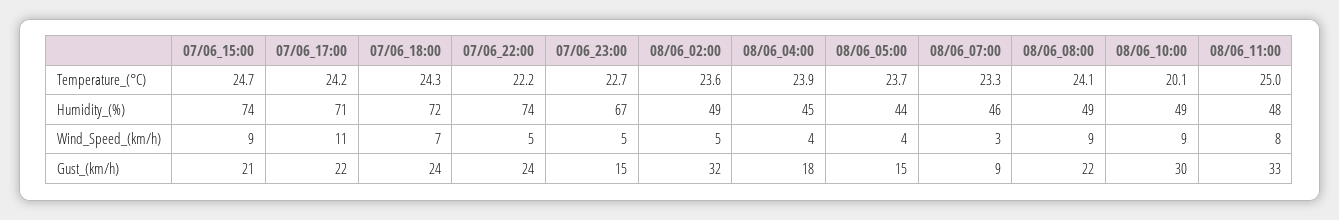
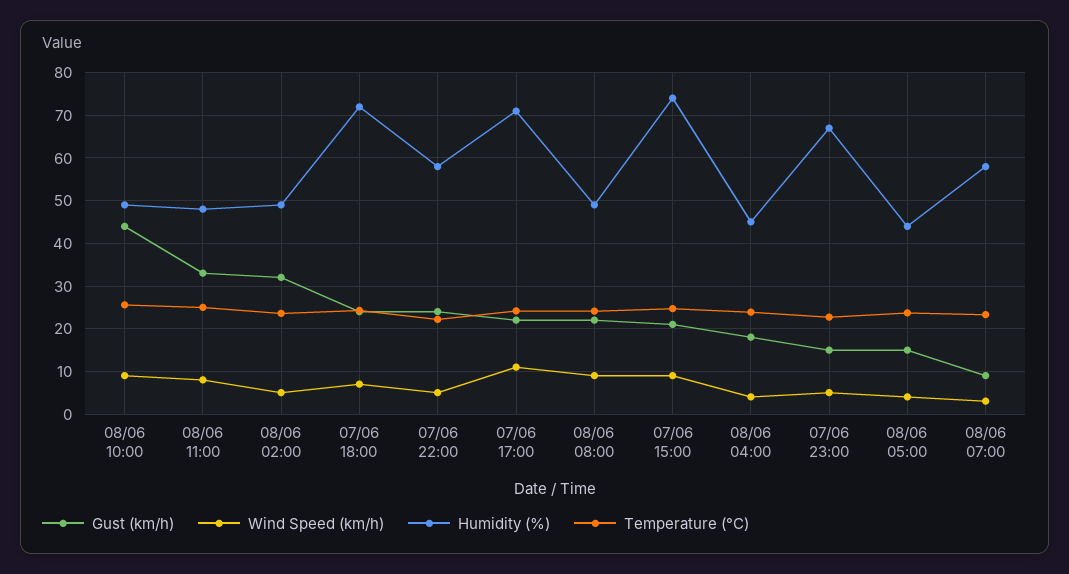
Temperature_(°C), 08/06_10:00: 20.1 -> 26
Humidity_(%), 07/06_22:00: 74 -> 58
Humidity_(%), 08/06_07:00: 46 -> 58
Gust_(km/h), 08/06_10:00: 30 -> 44

